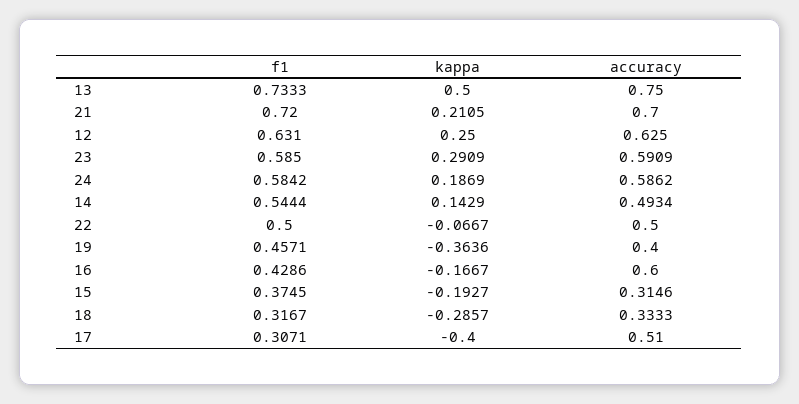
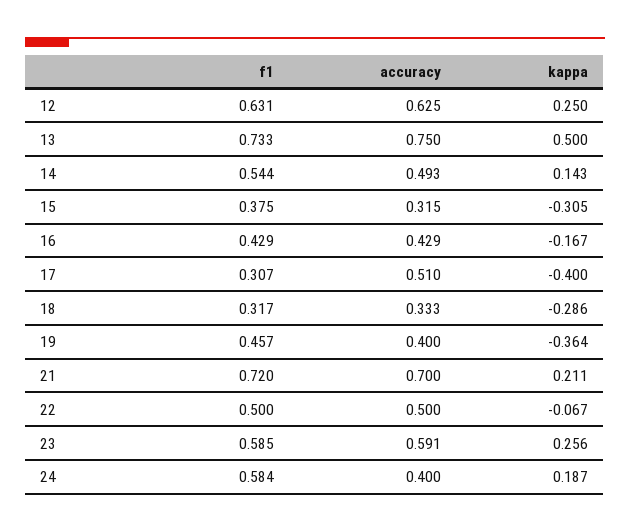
kappa, 23: 0.2909 -> 0.256
accuracy, 24: 0.5862 -> 0.4
accuracy, 16: 0.6 -> 0.429
kappa, 15: -0.1927 -> -0.305

